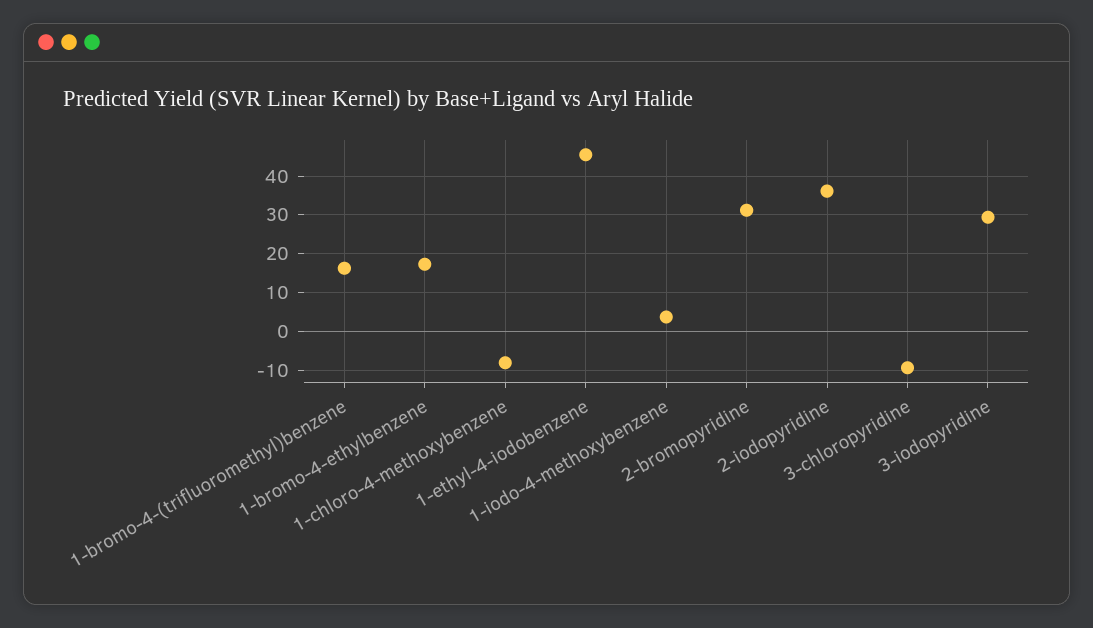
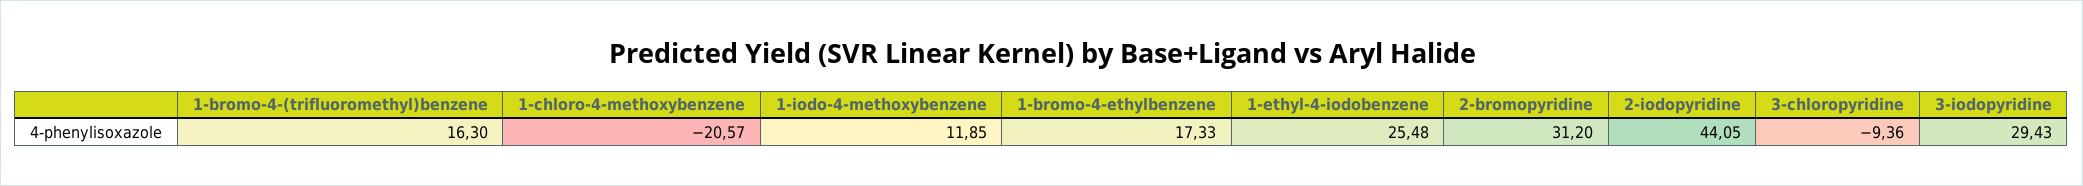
1-chloro-4-methoxybenzene: -8 -> -20.57
1-ethyl-4-iodobenzene: 46 -> 25.48
1-iodo-4-methoxybenzene: 4 -> 11.85
2-iodopyridine: 36 -> 44.05

